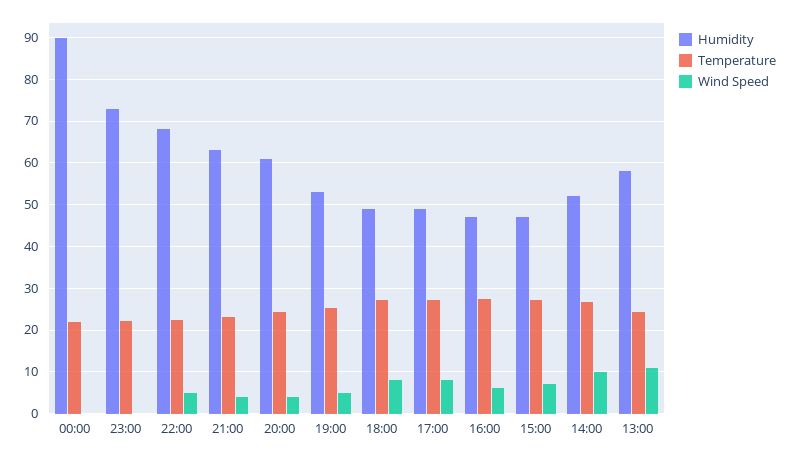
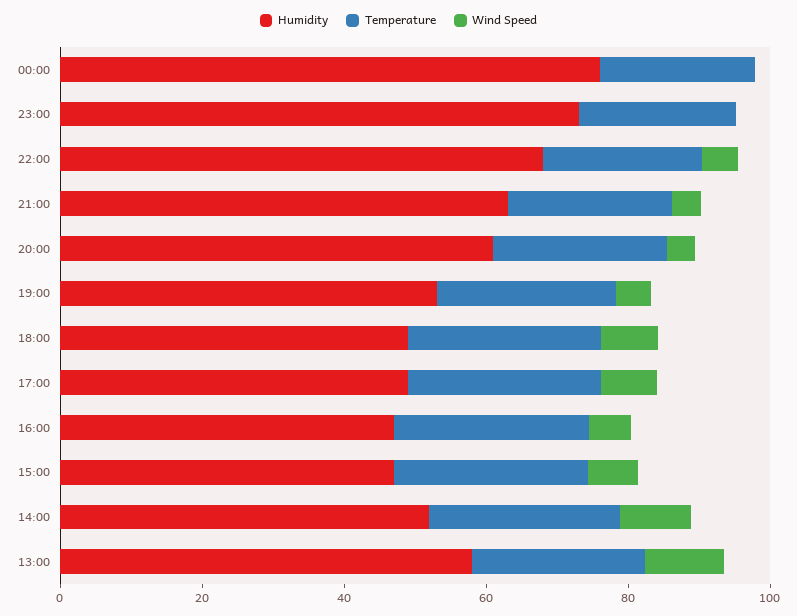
Humidity, 00:00: 90 -> 75

